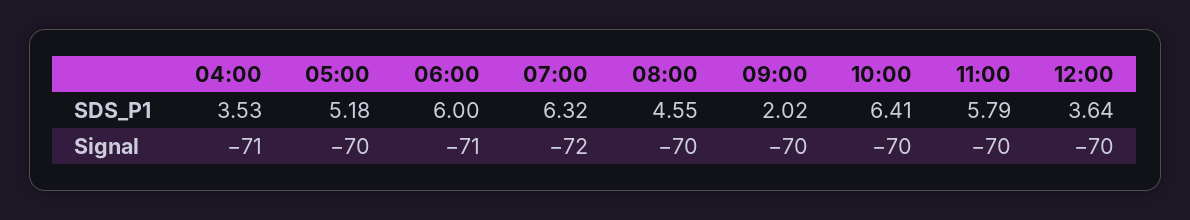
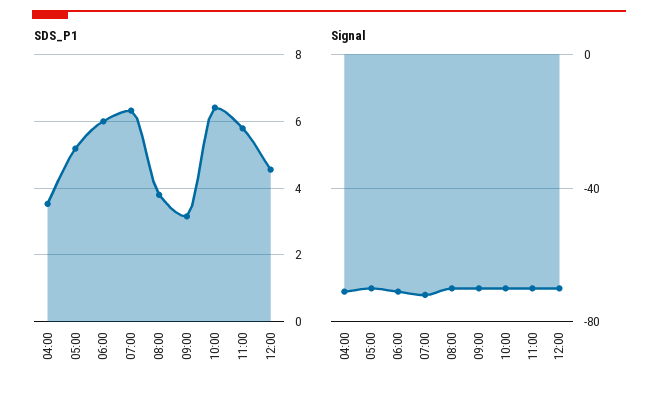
SDS_P1, 08:00: 4.55 -> 3.8
SDS_P1, 09:00: 2.02 -> 3.2
SDS_P1, 12:00: 3.64 -> 4.6

